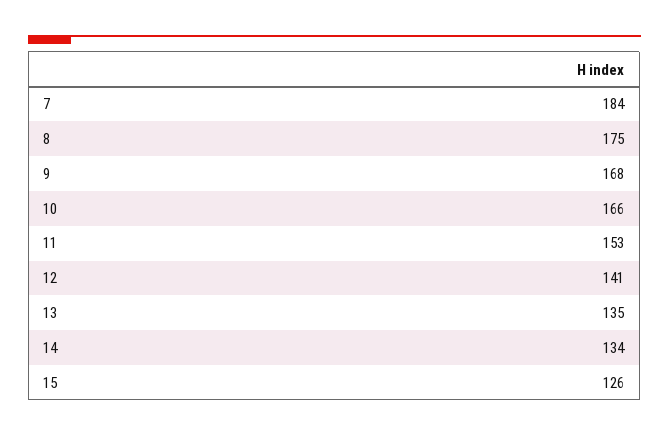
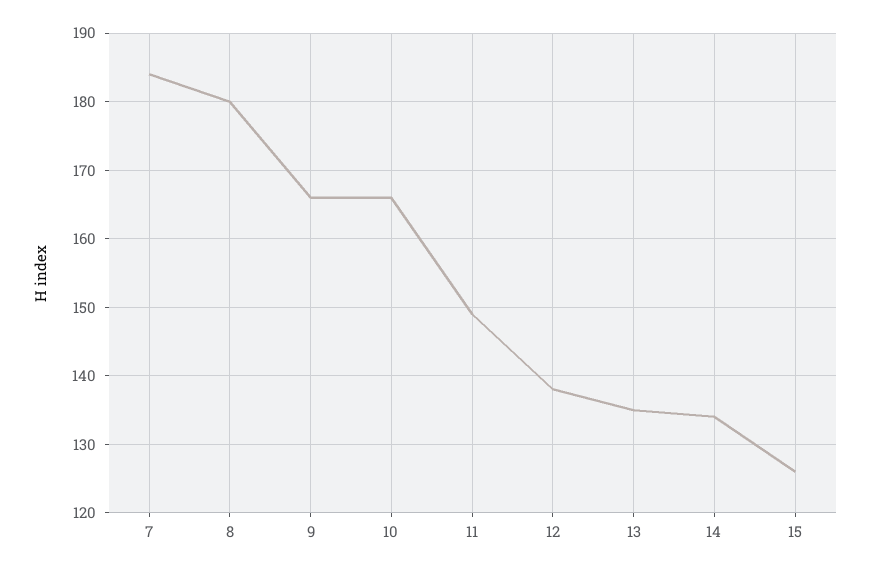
8: 175 -> 180
9: 168 -> 166
11: 153 -> 149
12: 141 -> 138

